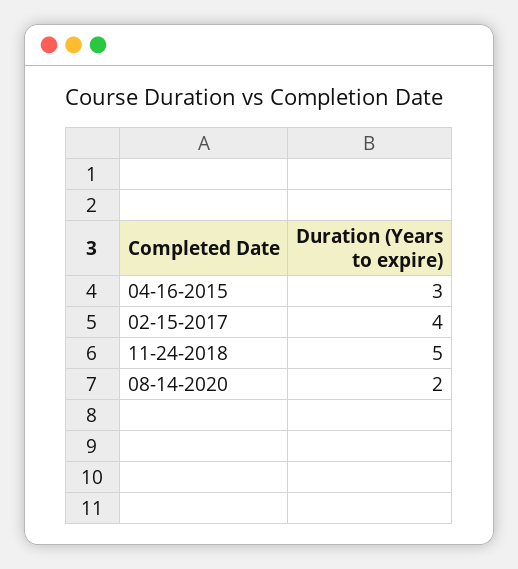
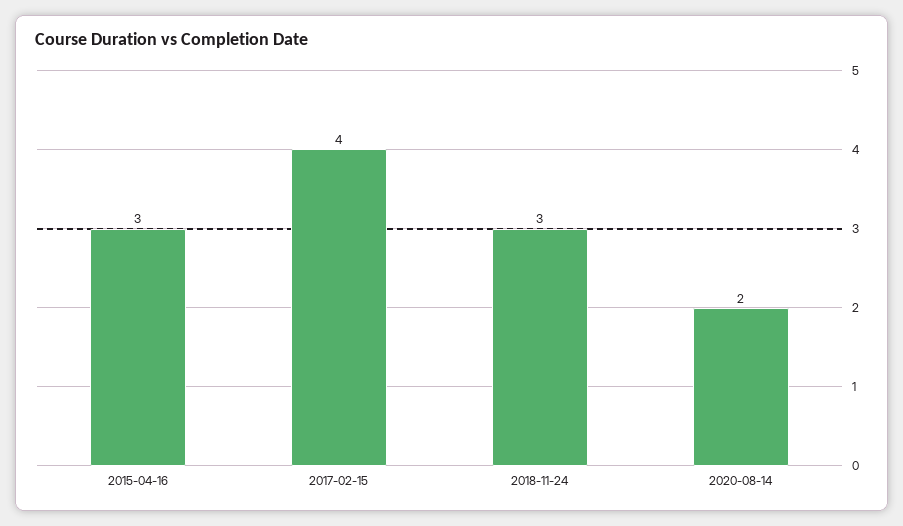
11-24-2018: 5 -> 3

